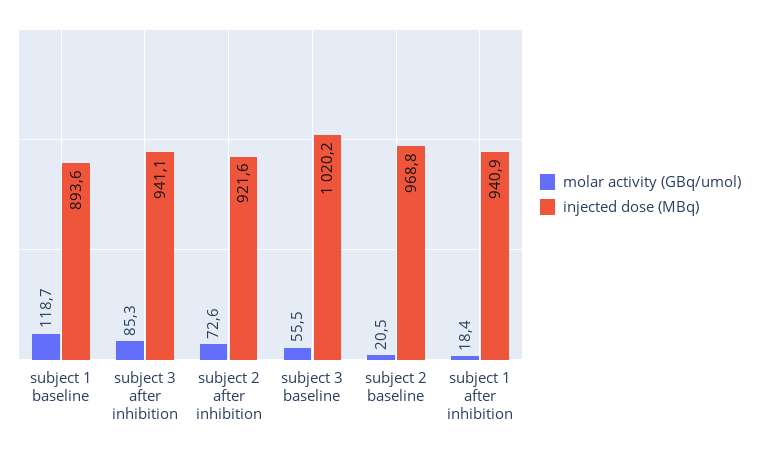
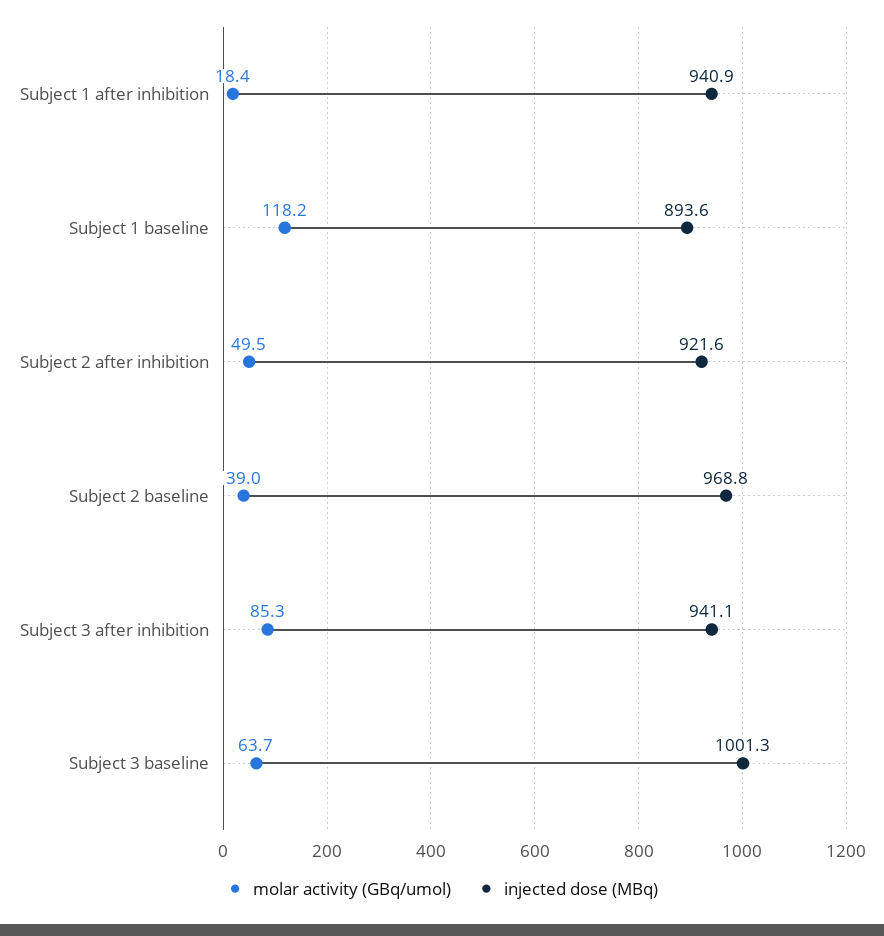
molar activity (GBq/umol), subject 1 baseline: 118.7 -> 118.2
molar activity (GBq/umol), subject 2 after inhibition: 72.6 -> 49.5
molar activity (GBq/umol), subject 3 baseline: 55.5 -> 63.7
injected dose (MBq), subject 3 baseline: 1020.2 -> 1001.3
molar activity (GBq/umol), subject 2 baseline: 20.5 -> 39

